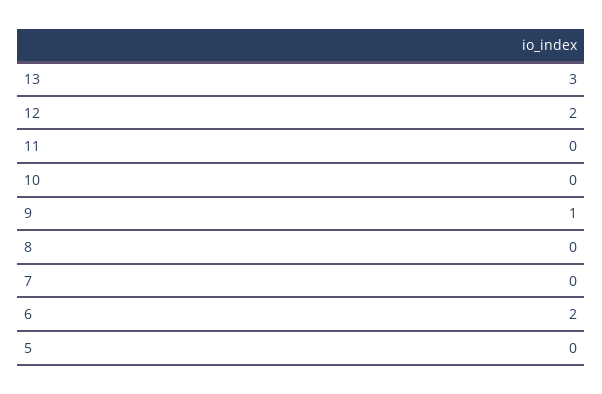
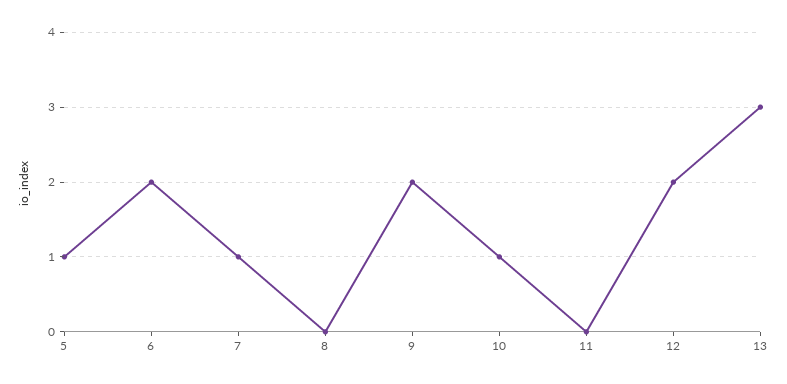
10: 0 -> 1
9: 1 -> 2
7: 0 -> 1
5: 0 -> 1

